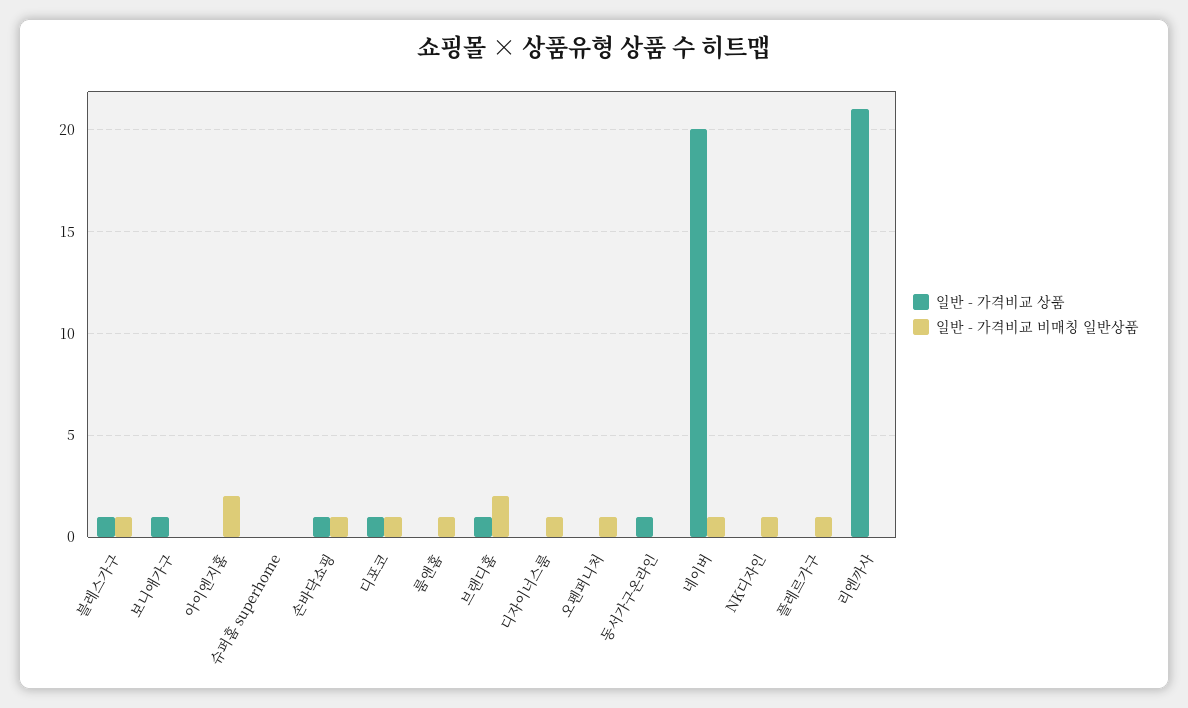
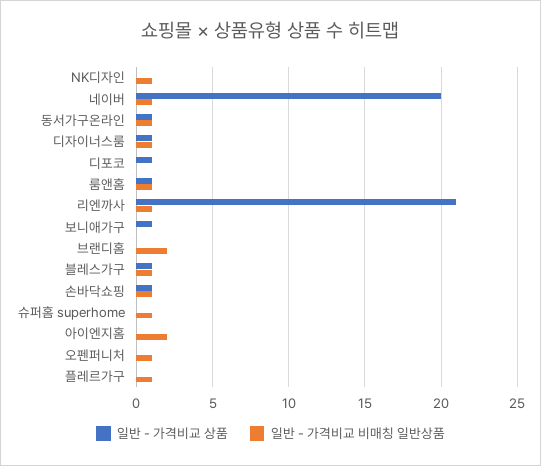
일반 - 가격비교 비매칭 일반상품, 슈퍼홈 superhome: 0 -> 1
일반 - 가격비교 비매칭 일반상품, 디포코: 1 -> 0
일반 - 가격비교 상품, 룸앤홈: 0 -> 1
일반 - 가격비교 상품, 브랜디홈: 1 -> 0
일반 - 가격비교 상품, 디자이너스룸: 0 -> 1
일반 - 가격비교 비매칭 일반상품, 동서가구온라인: 0 -> 1
일반 - 가격비교 비매칭 일반상품, 리엔까사: 0 -> 1

